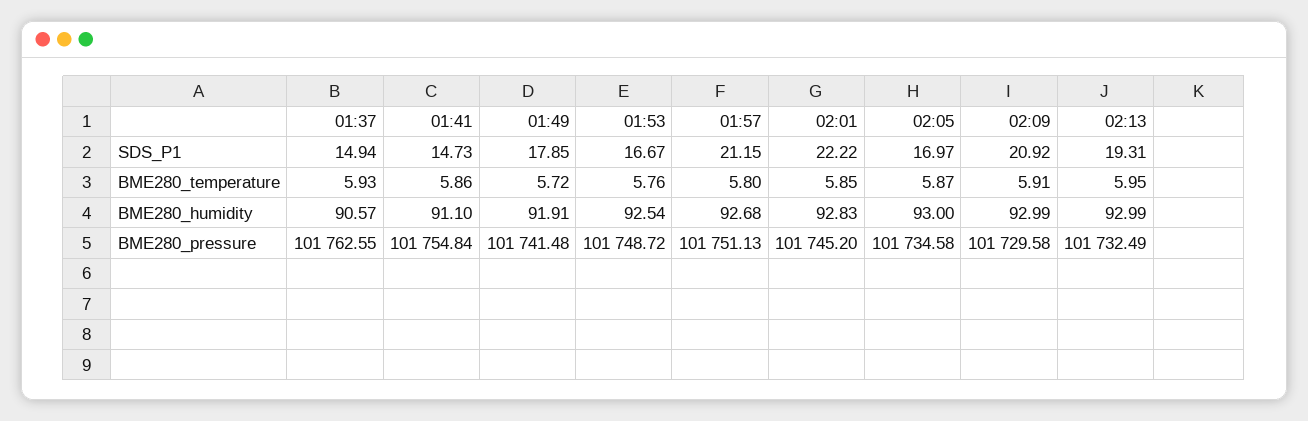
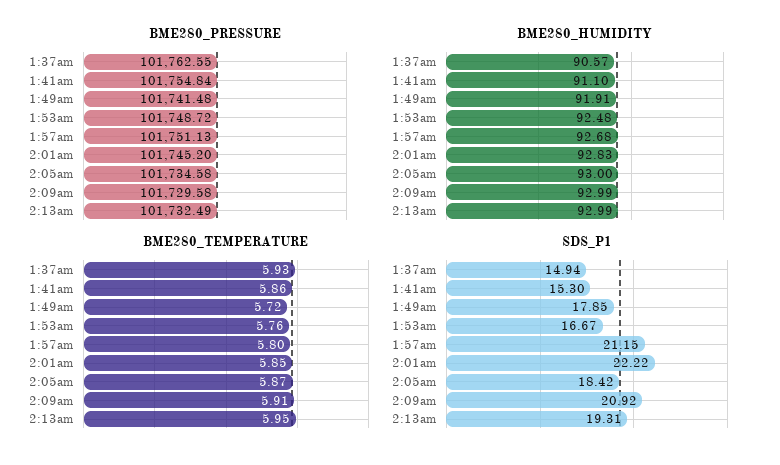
SDS_P1, 01:41: 14.73 -> 15.3
SDS_P1, 02:05: 16.97 -> 18.42
BME280_humidity, 01:53: 92.54 -> 92.48

